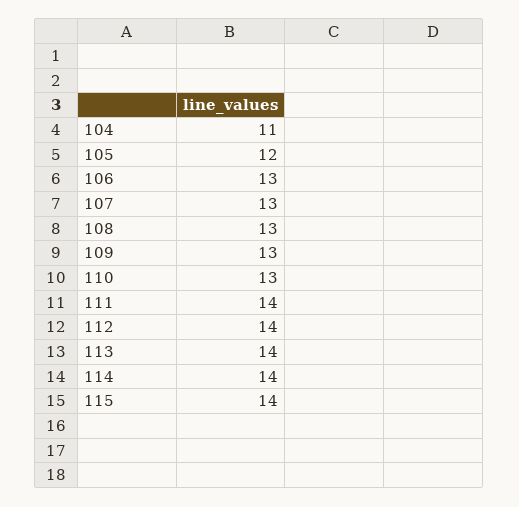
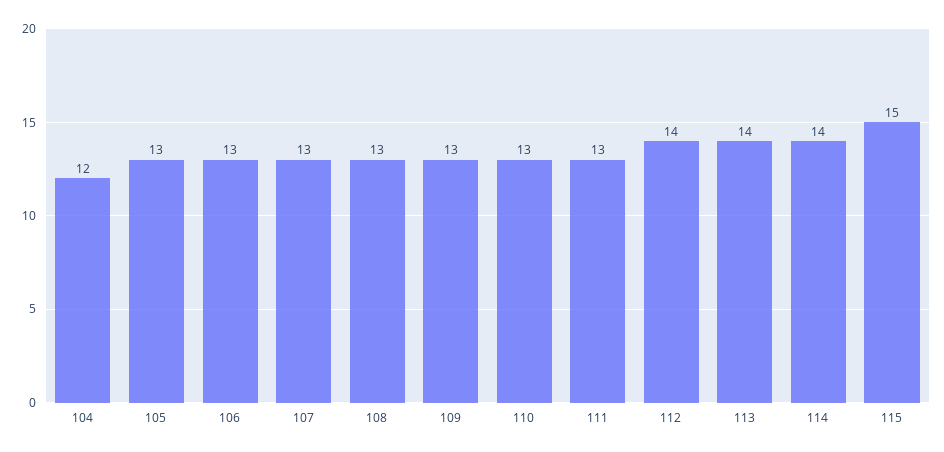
104: 11 -> 12
105: 12 -> 13
111: 14 -> 13
115: 14 -> 15

